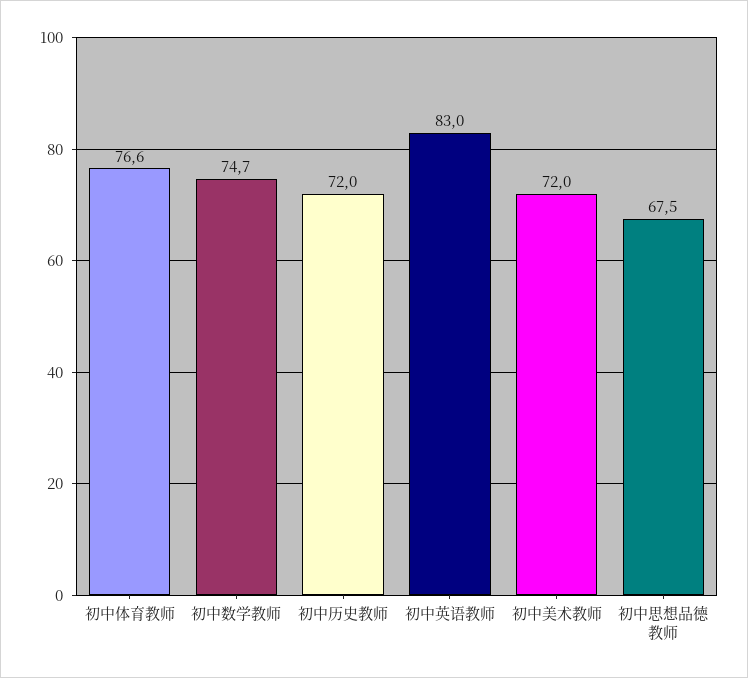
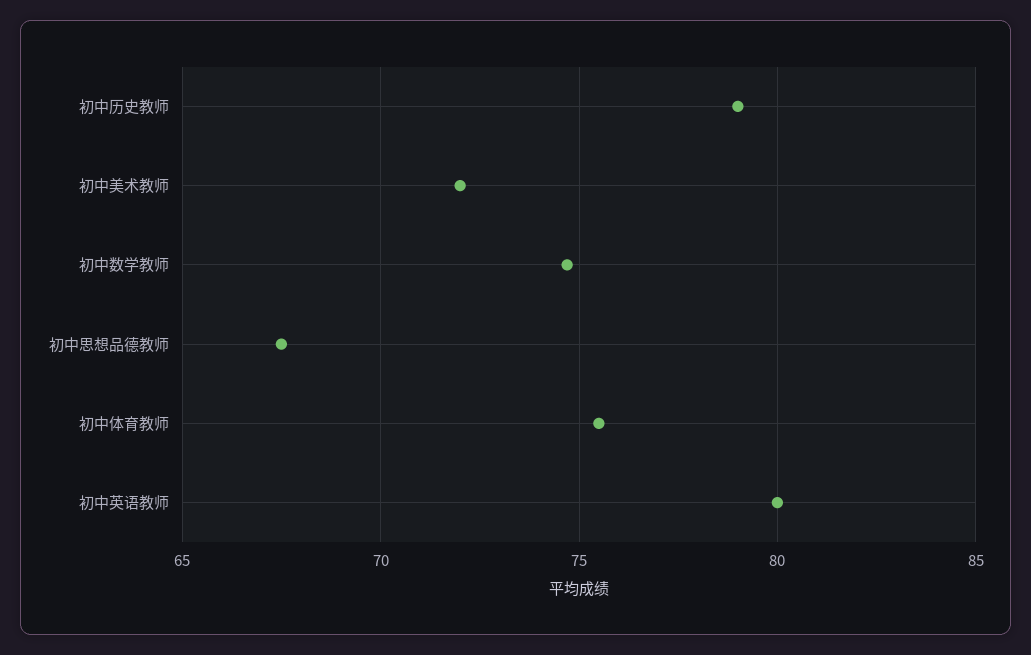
初中体育教师: 76.6 -> 75.5
初中历史教师: 72 -> 79
初中英语教师: 83 -> 80

